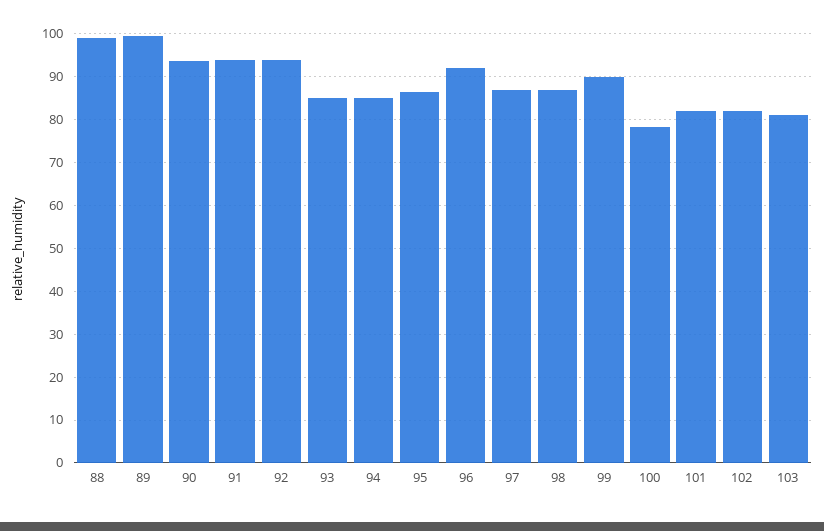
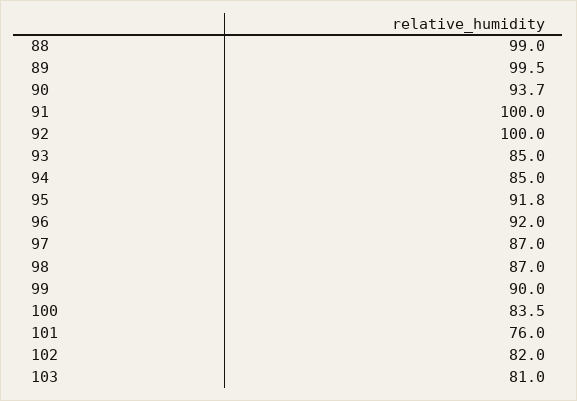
91: 94 -> 100
92: 94 -> 100
95: 86 -> 91.8
100: 78 -> 83.5
101: 82 -> 76

